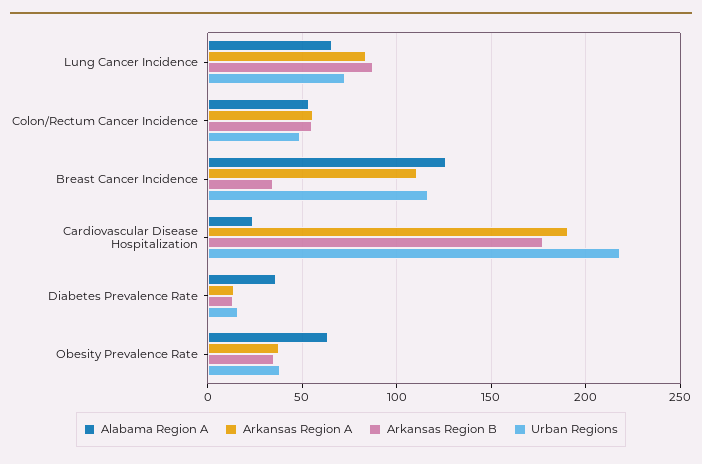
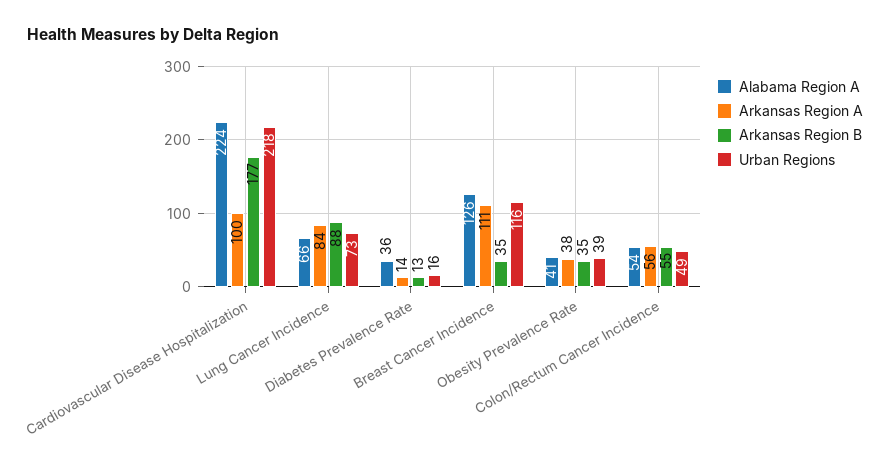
Alabama Region A, Cardiovascular Disease Hospitalization: 25 -> 224
Arkansas Region A, Cardiovascular Disease Hospitalization: 190 -> 100
Alabama Region A, Obesity Prevalence Rate: 65 -> 41

